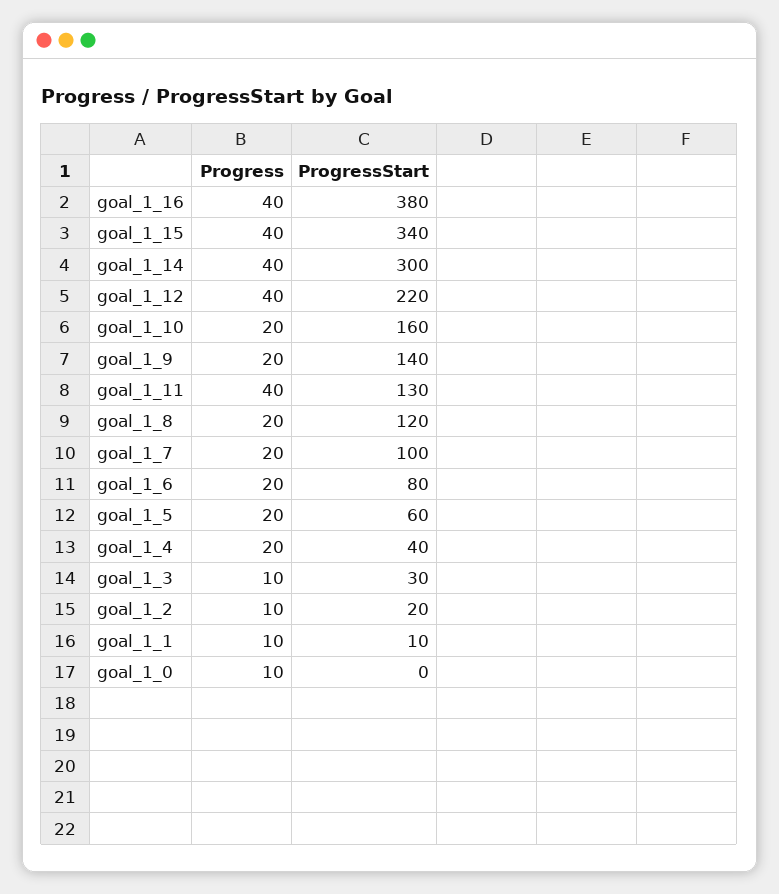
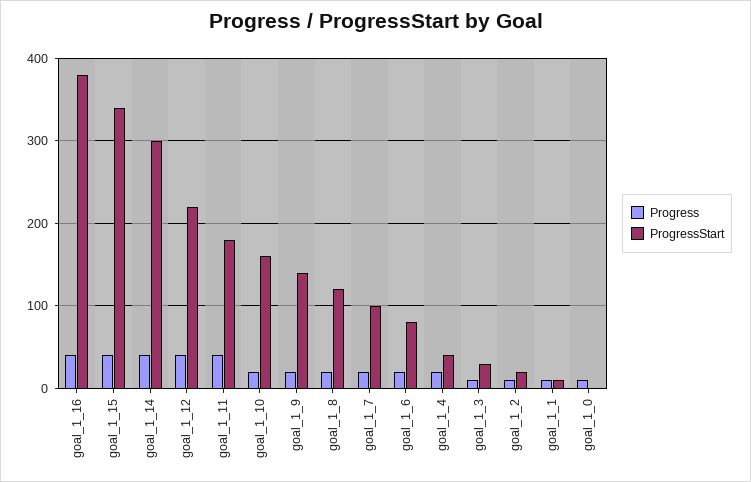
ProgressStart, goal_1_11: 130 -> 180
Progress, goal_1_5: 20 -> none
ProgressStart, goal_1_5: 60 -> none

